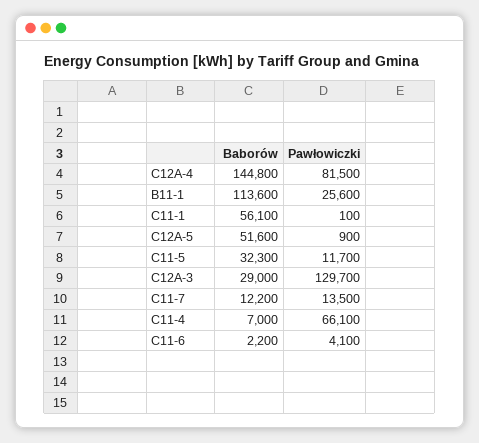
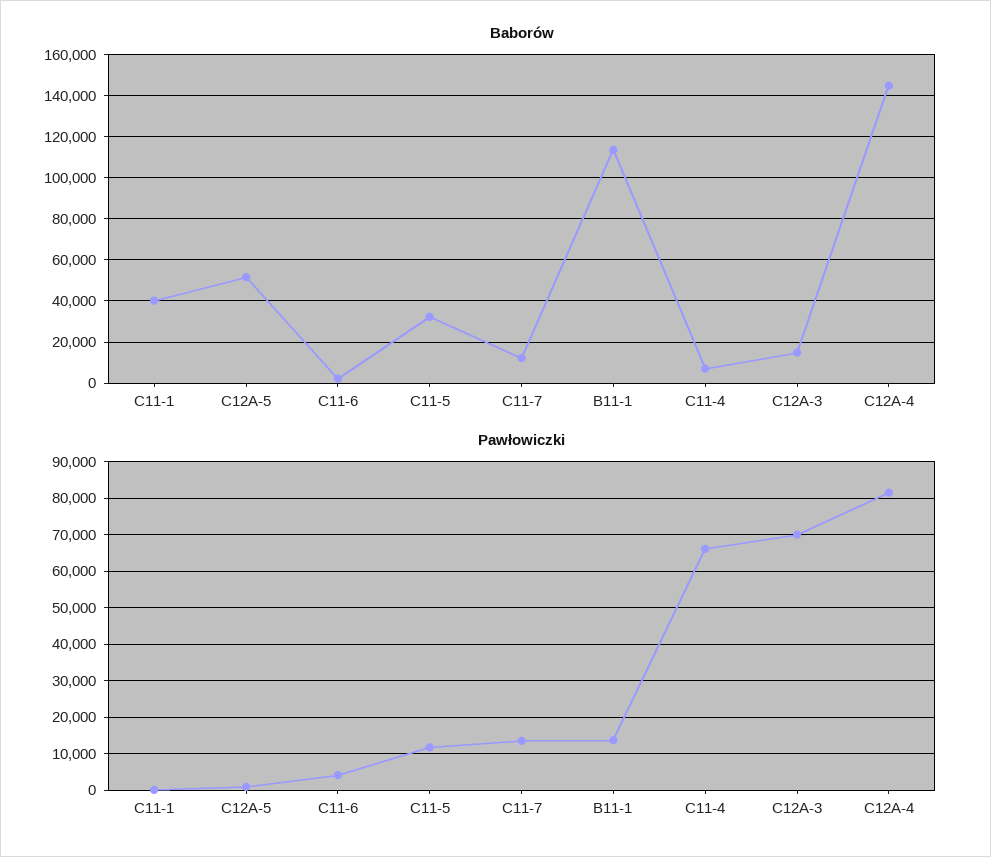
Pawłowiczki, B11-1: 25600 -> 14000
Baborów, C11-1: 56100 -> 40000
Baborów, C12A-3: 29000 -> 15000
Pawłowiczki, C12A-3: 129700 -> 70000

